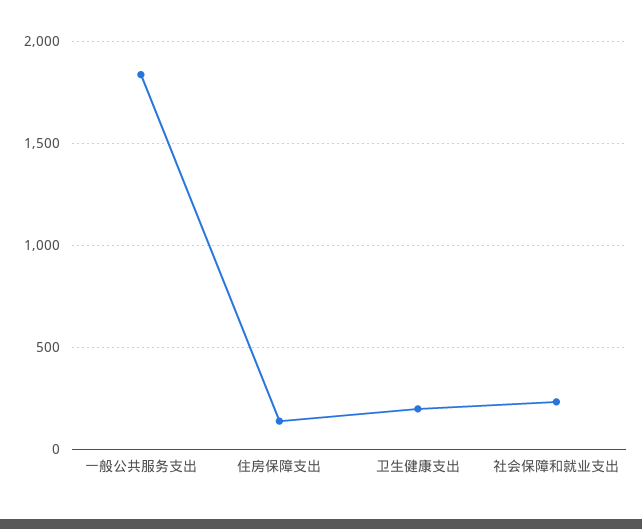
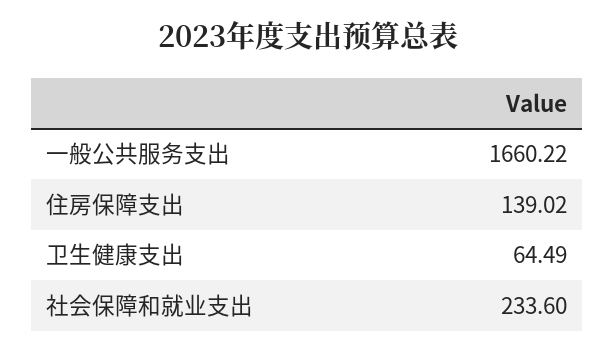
一般公共服务支出: 1850 -> 1660.22
卫生健康支出: 200 -> 64.49

